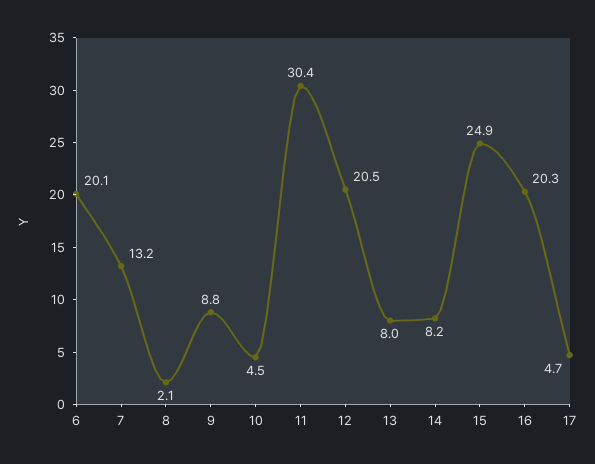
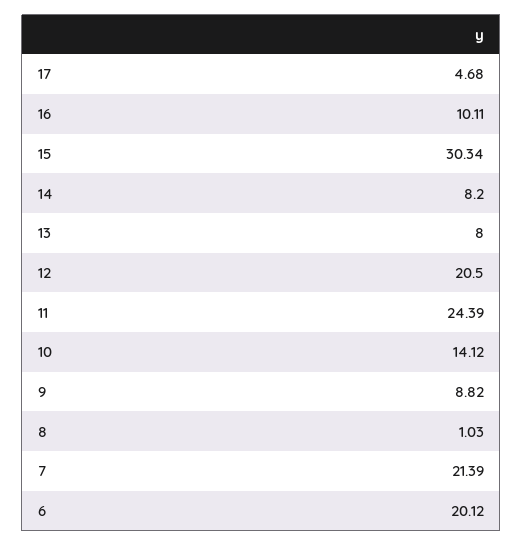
7: 13.2 -> 21.39
8: 2.1 -> 1.03
10: 4.5 -> 14.12
11: 30.4 -> 24.39
15: 24.9 -> 30.34
16: 20.3 -> 10.11

